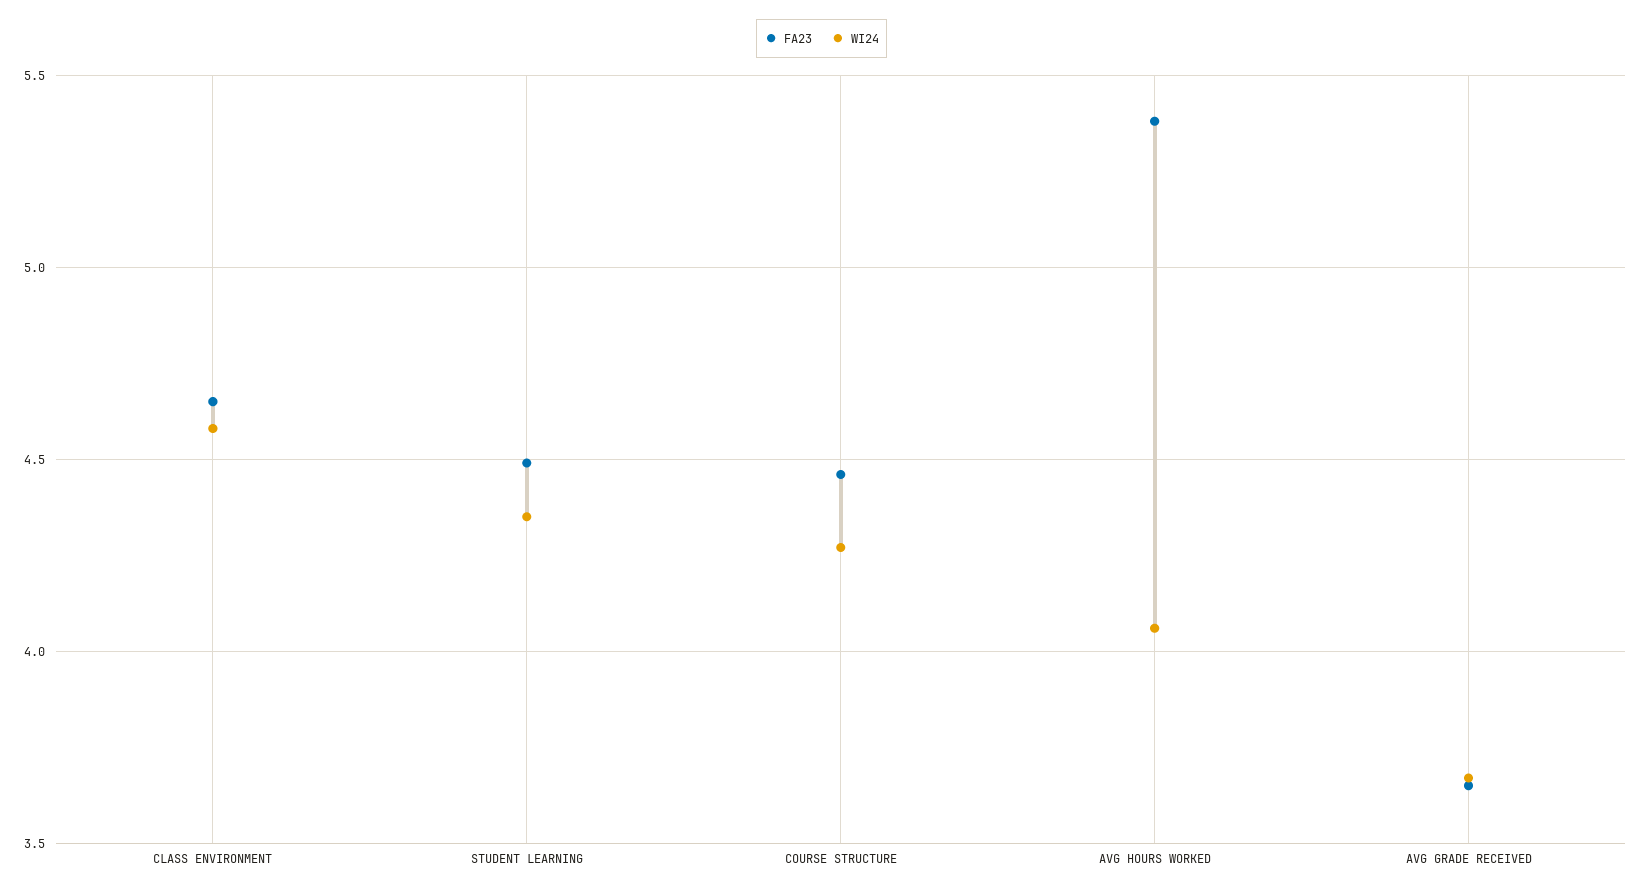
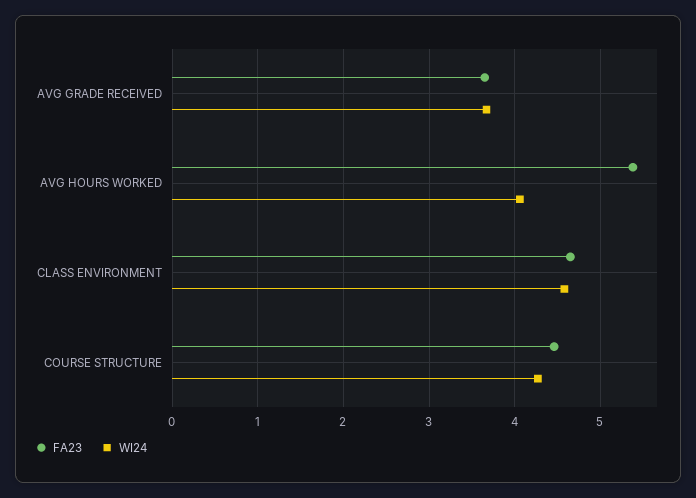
FA23, STUDENT LEARNING: 4.5 -> none
WI24, STUDENT LEARNING: 4.35 -> none

